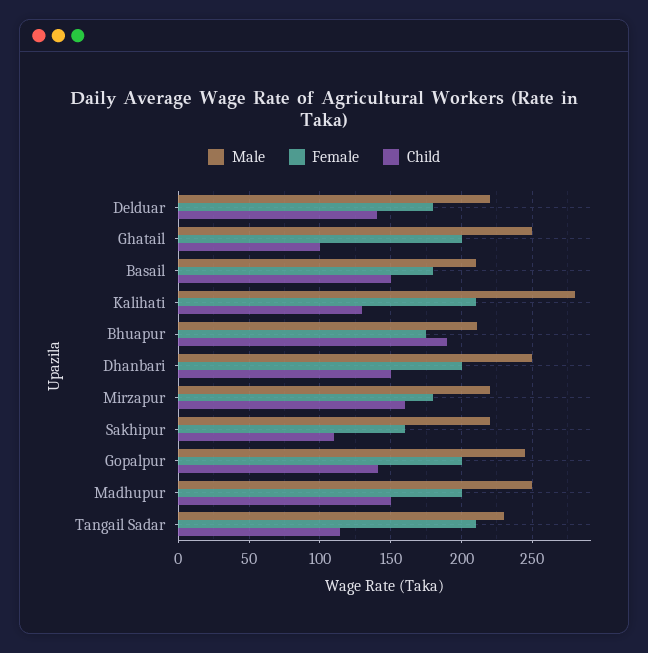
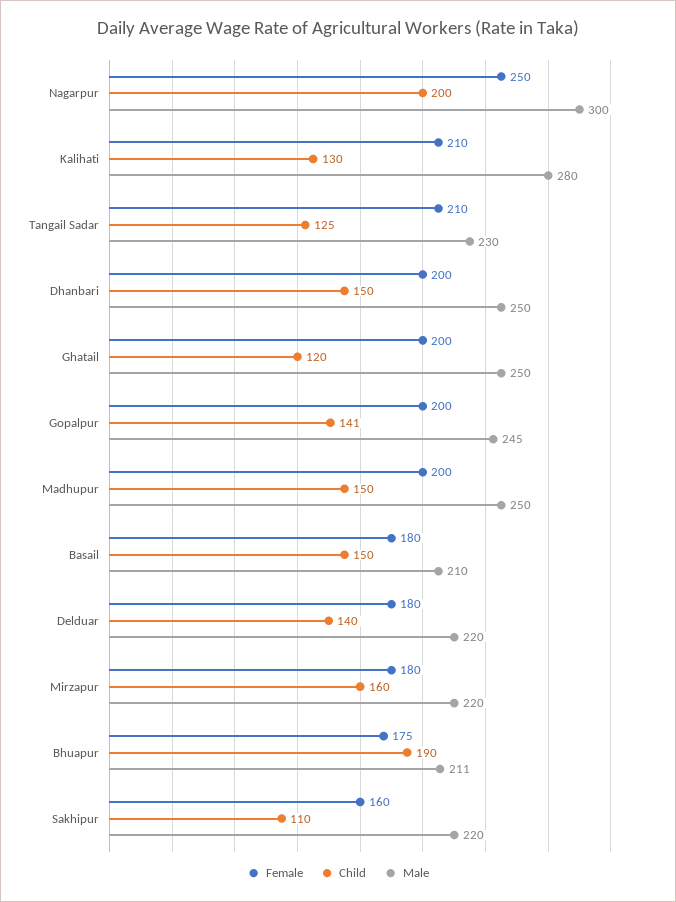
Child, Ghatail: 100 -> 120
Child, Tangail Sadar: 115 -> 125
Female, Nagarpur: none -> 250
Child, Nagarpur: none -> 200
Male, Nagarpur: none -> 300

